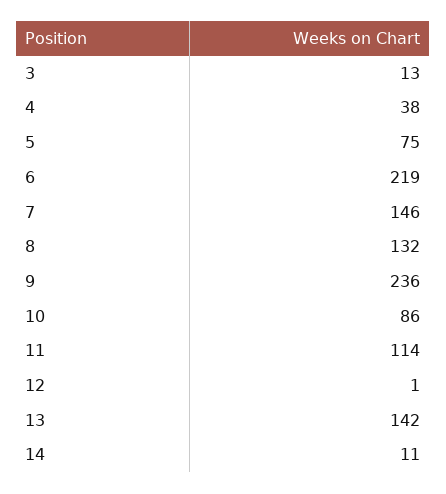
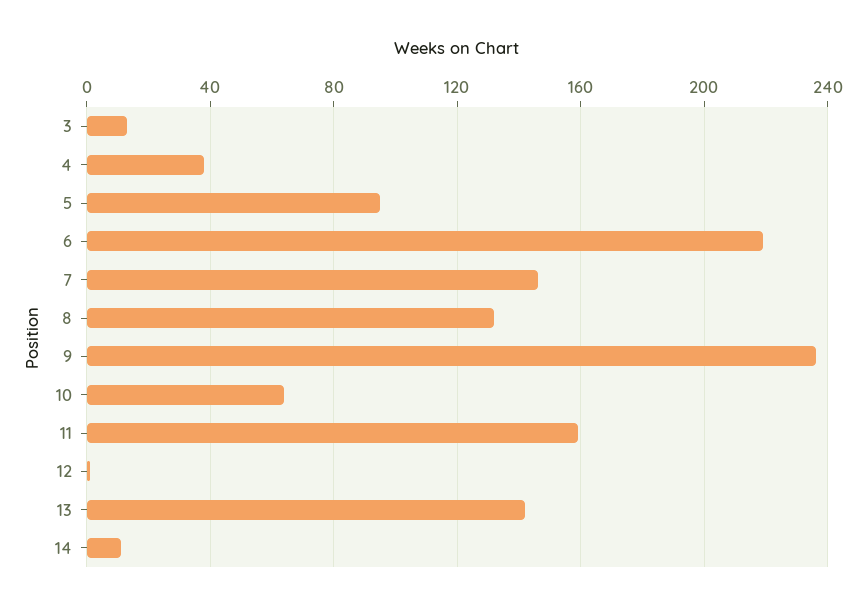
5: 75 -> 95
10: 86 -> 65
11: 114 -> 160

